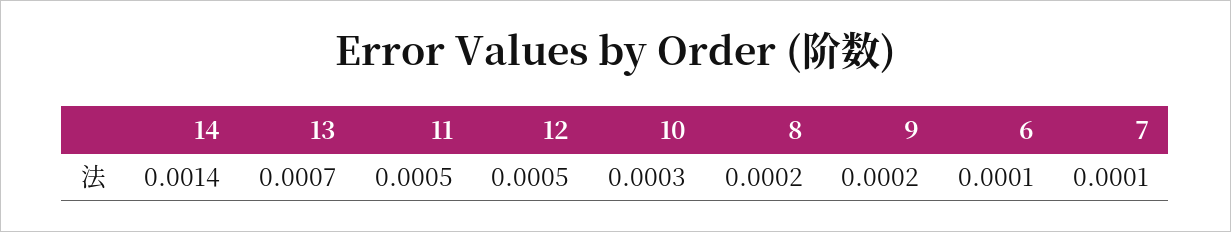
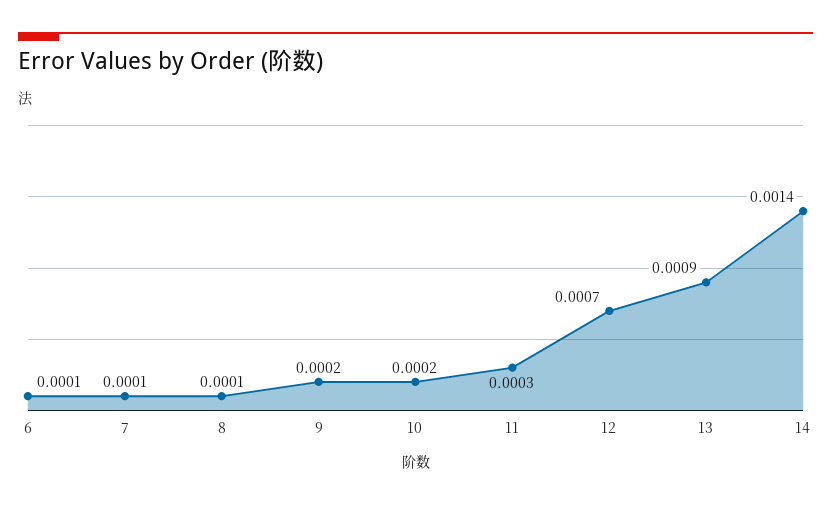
13: 0.0007 -> 0.0009
11: 0.0005 -> 0.0003
12: 0.0005 -> 0.0007
10: 0.0003 -> 0.0002
8: 0.0002 -> 0.0001

